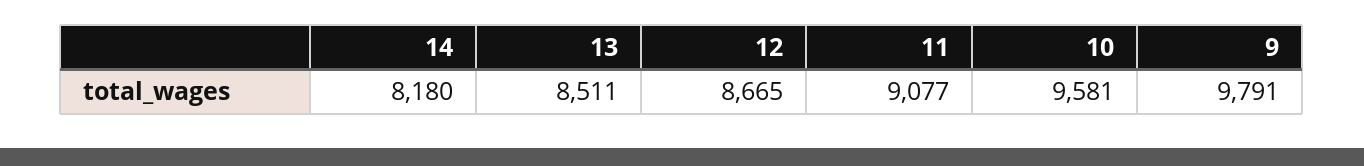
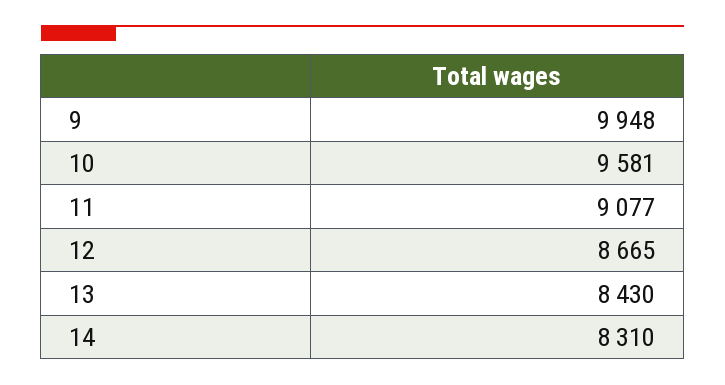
14: 8180 -> 8310
13: 8511 -> 8430
9: 9791 -> 9948

